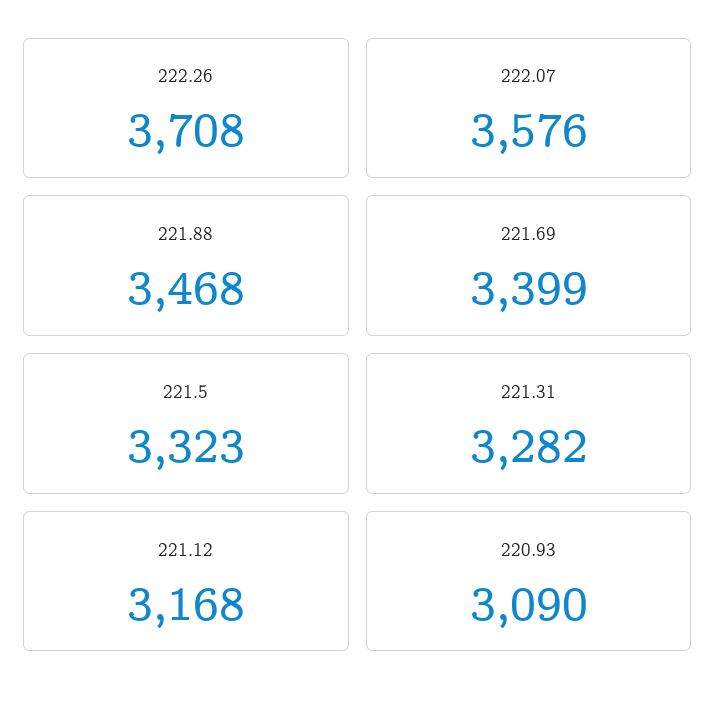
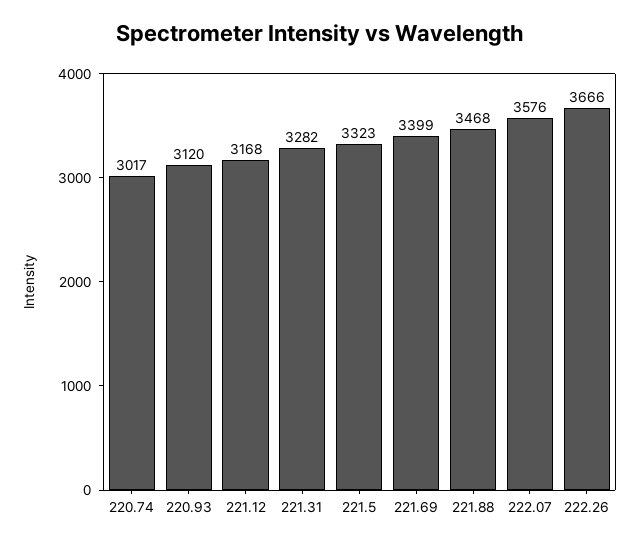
222.26: 3708 -> 3666
220.93: 3090 -> 3120
220.74: none -> 3017

